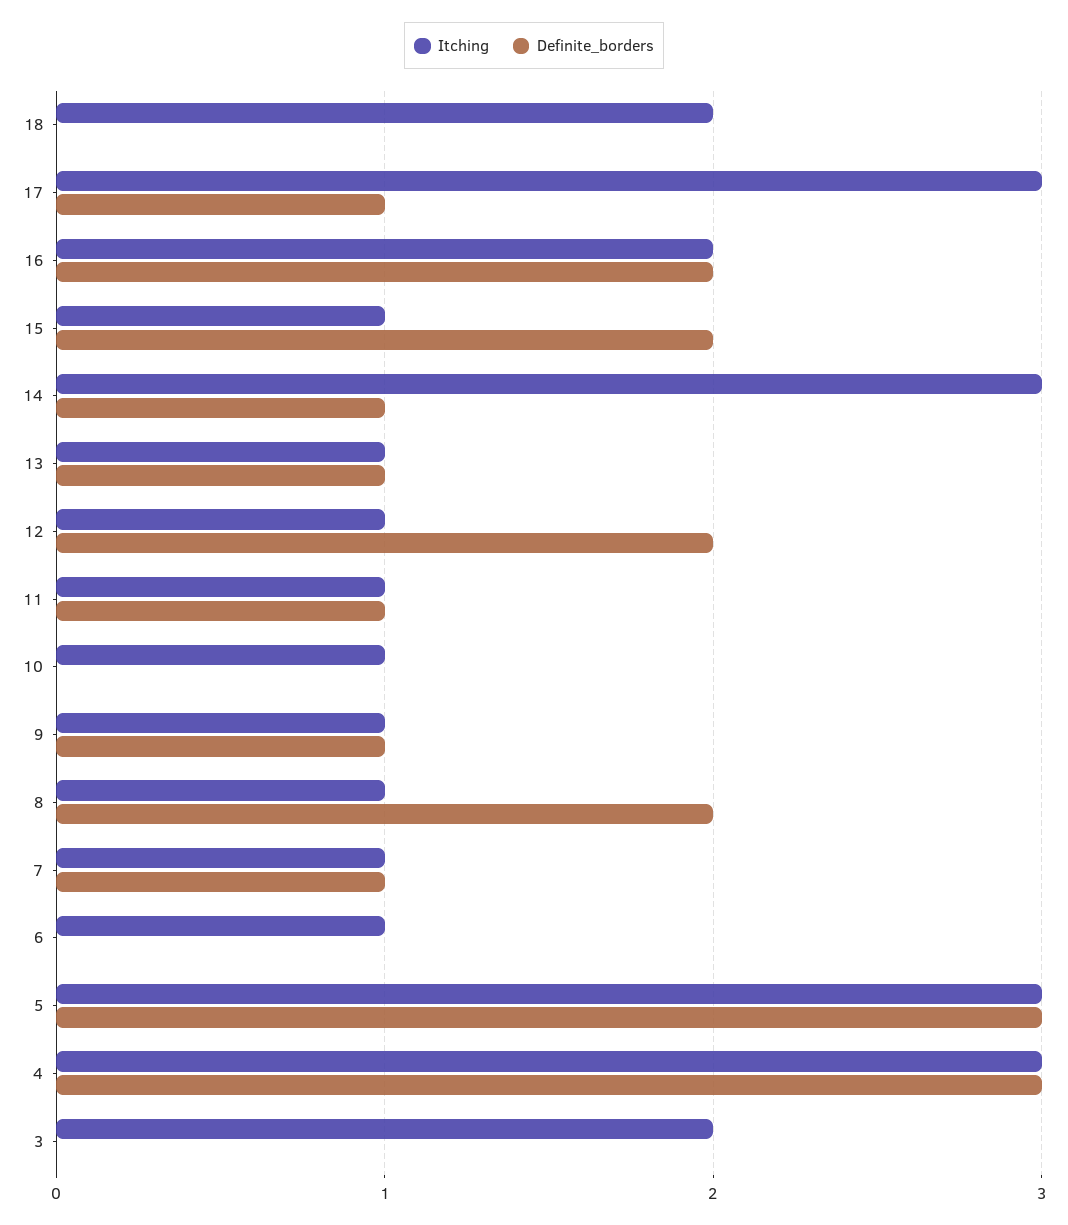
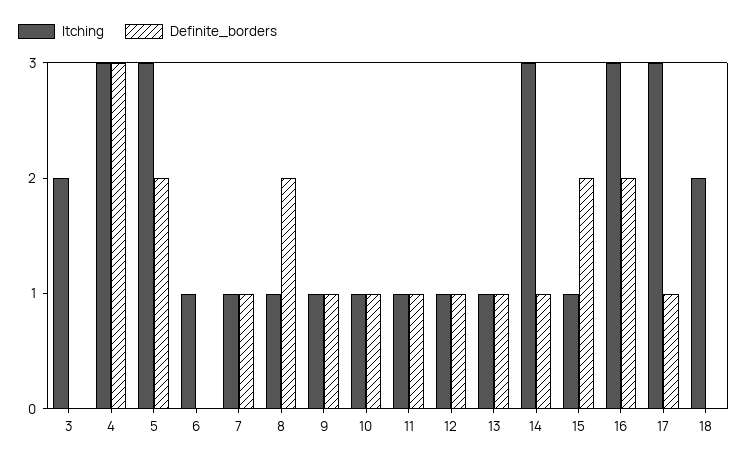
Itching, 16: 2 -> 3
Definite_borders, 12: 2 -> 1
Definite_borders, 10: 0 -> 1
Definite_borders, 5: 3 -> 2

